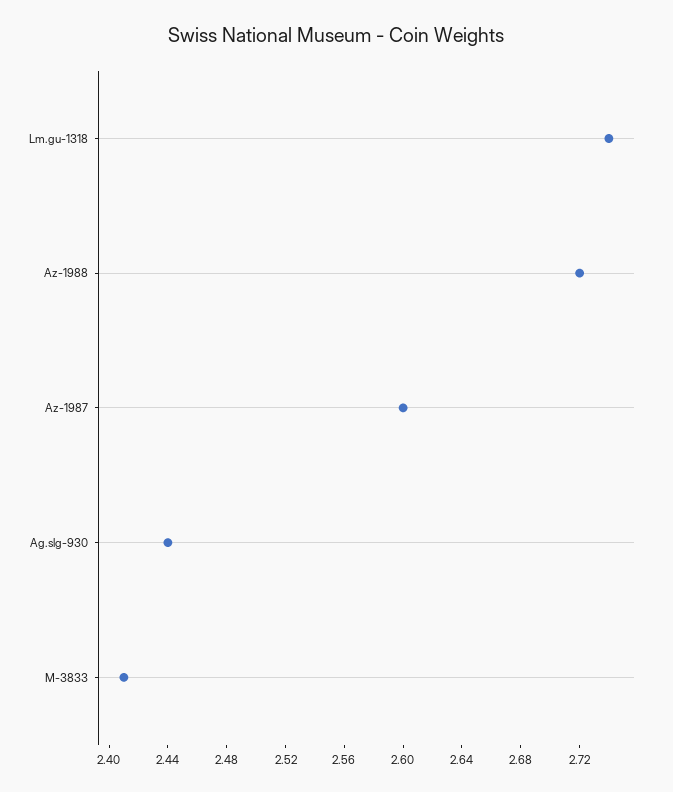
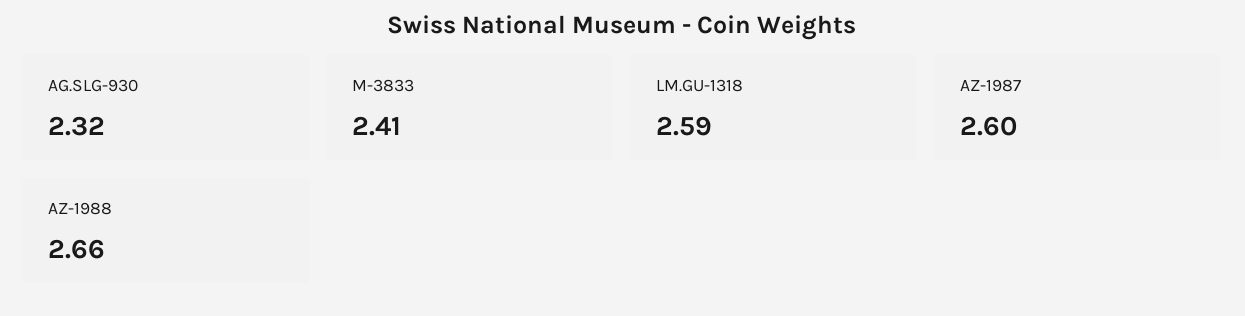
Lm.gu-1318: 2.74 -> 2.59
Az-1988: 2.72 -> 2.66
Ag.slg-930: 2.44 -> 2.32

